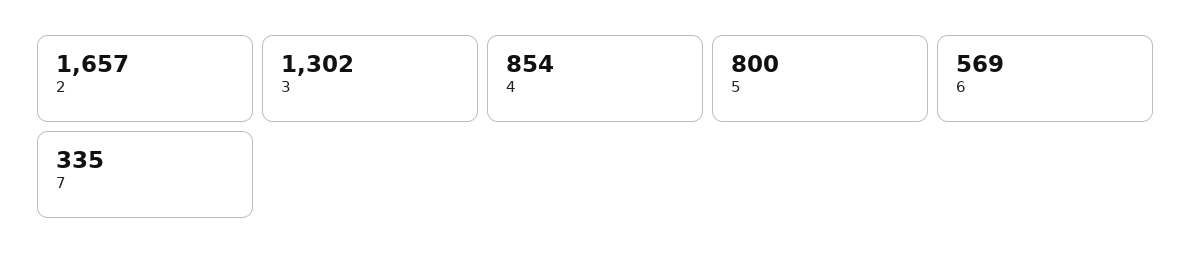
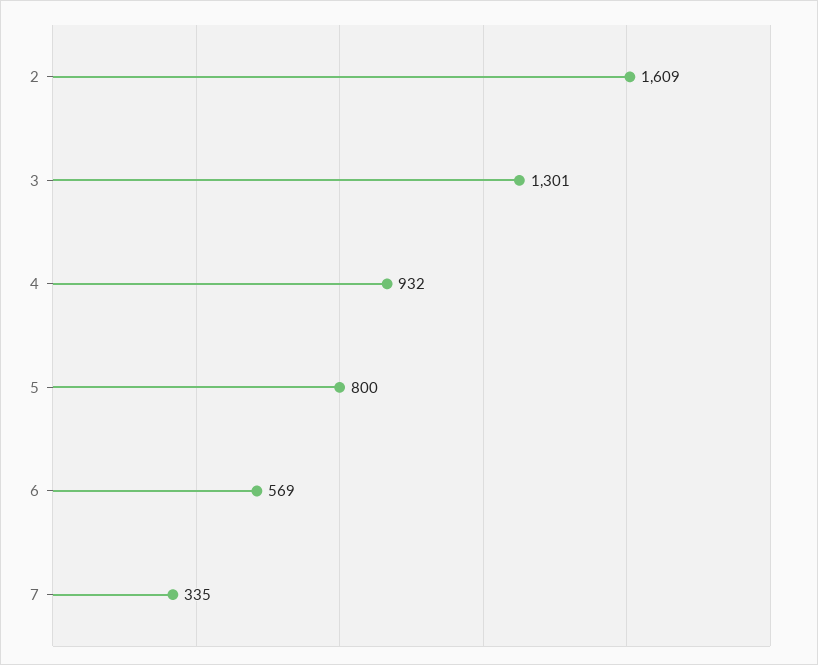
2: 1657 -> 1609
3: 1302 -> 1301
4: 854 -> 932

